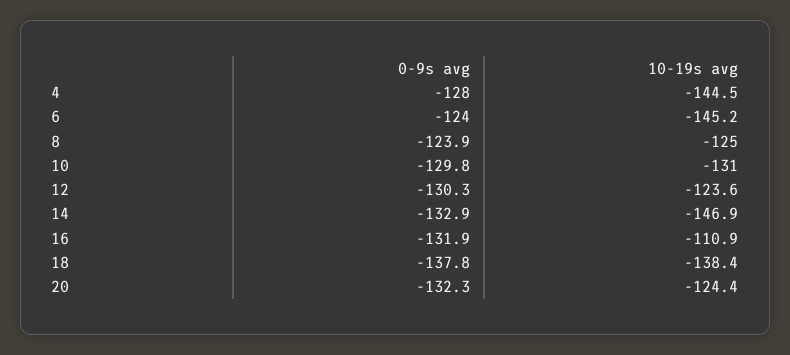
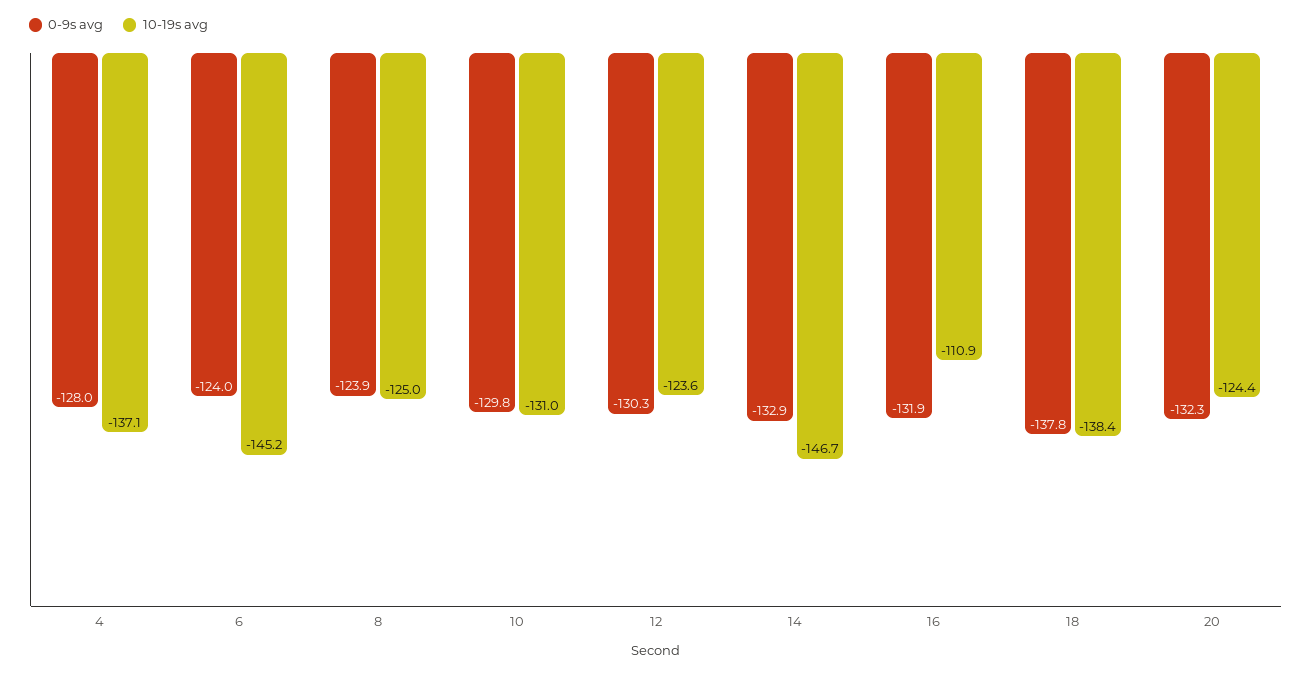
10-19s avg, 4: -144.5 -> -137.1
10-19s avg, 14: -146.9 -> -146.7

